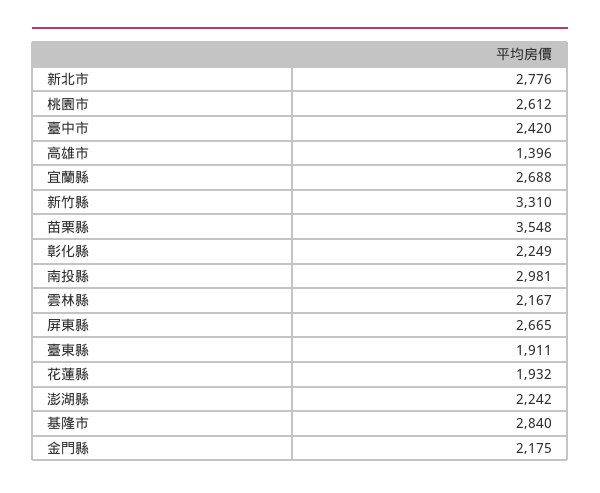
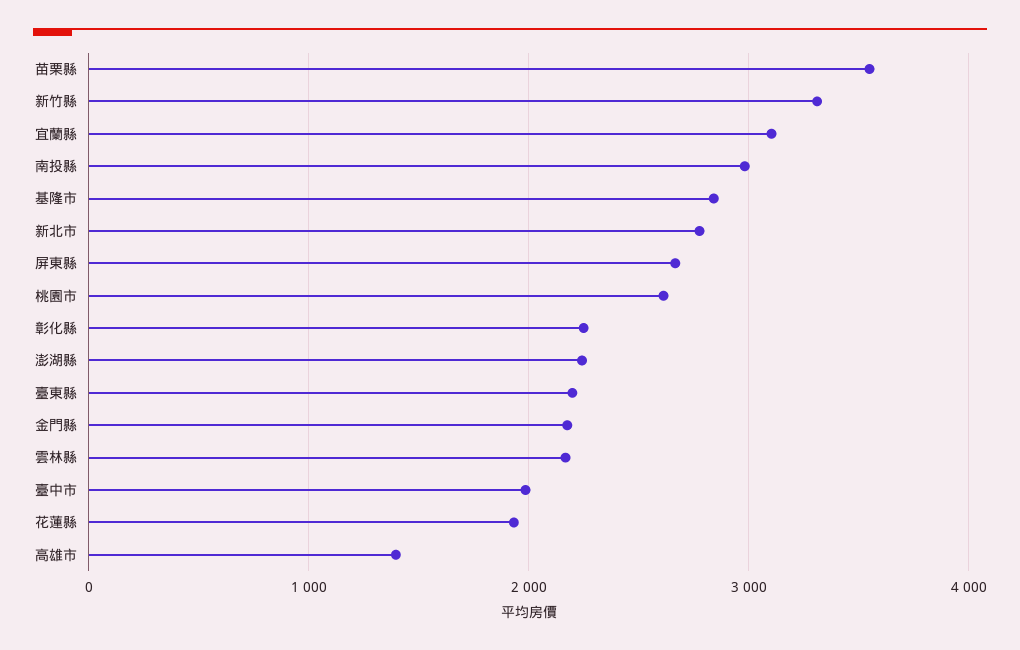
臺中市: 2420 -> 2000
宜蘭縣: 2688 -> 3100
臺東縣: 1911 -> 2200

